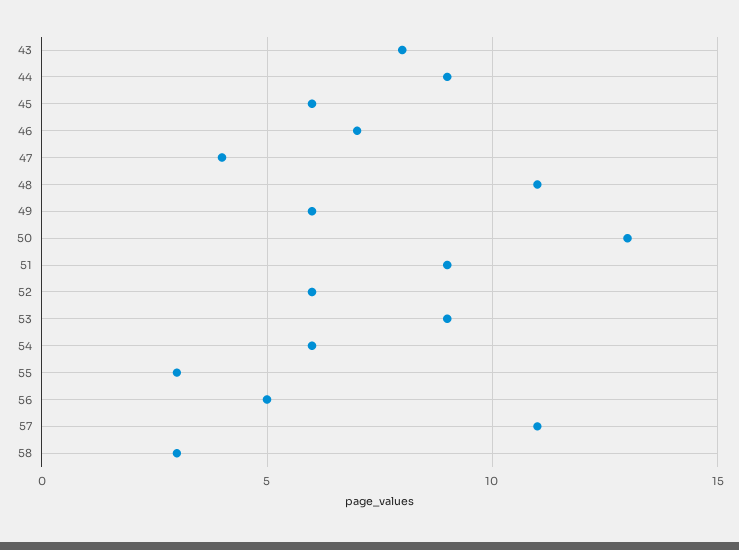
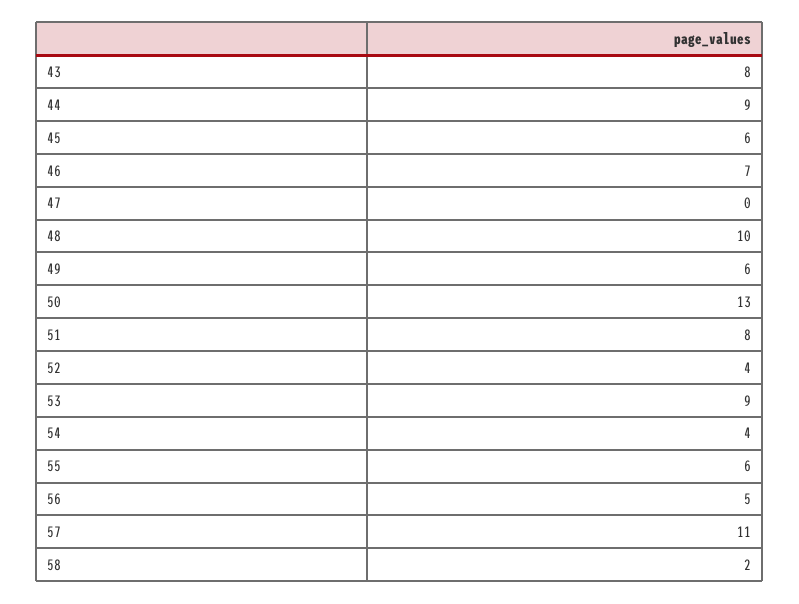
47: 4 -> 0
48: 11 -> 10
51: 9 -> 8
52: 6 -> 4
54: 6 -> 4
55: 3 -> 6
58: 3 -> 2

